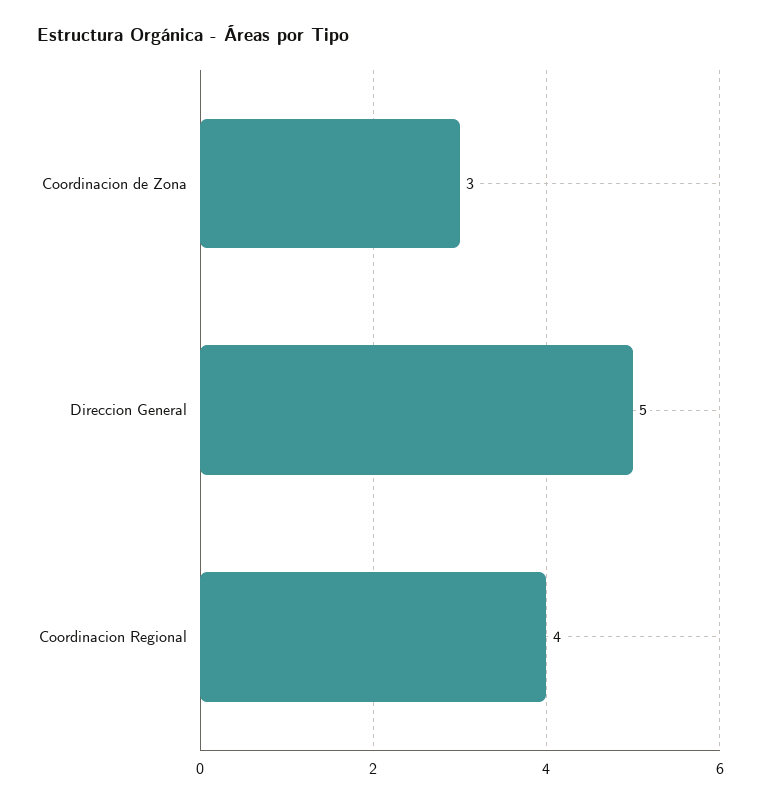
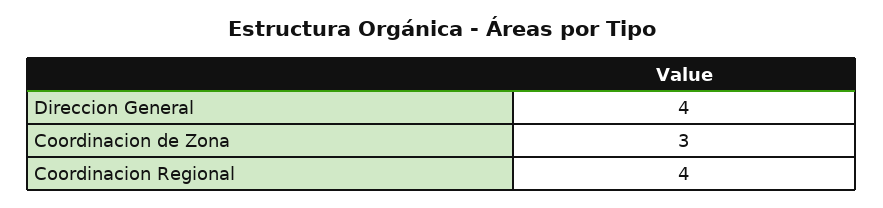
Direccion General: 5 -> 4

